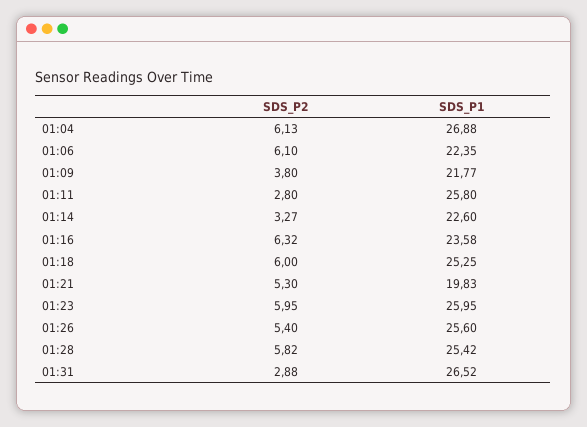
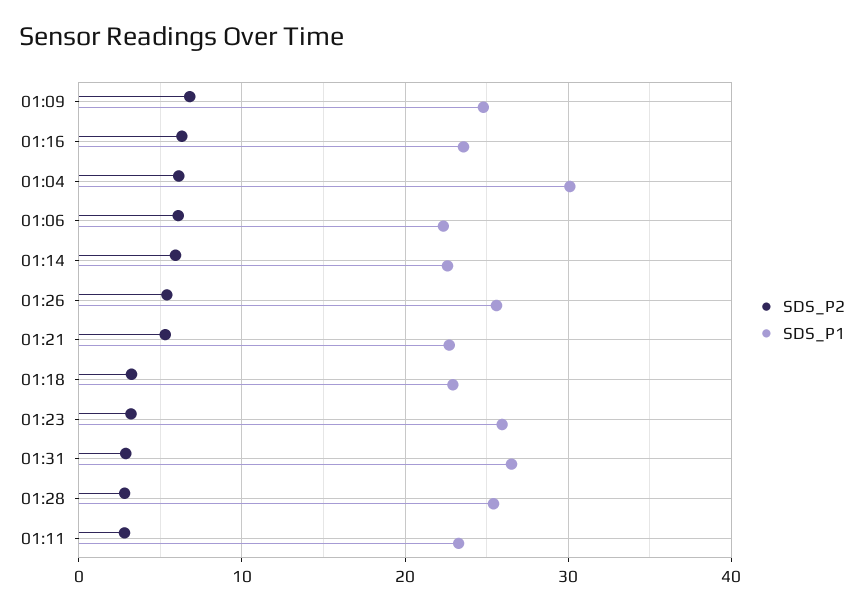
SDS_P1, 01:04: 26.88 -> 30
SDS_P2, 01:09: 3.8 -> 7
SDS_P1, 01:09: 21.77 -> 25
SDS_P1, 01:11: 25.8 -> 23
SDS_P2, 01:14: 3.27 -> 6
SDS_P2, 01:18: 6 -> 3
SDS_P1, 01:18: 25.25 -> 23
SDS_P1, 01:21: 19.83 -> 23
SDS_P2, 01:23: 5.95 -> 3
SDS_P2, 01:28: 5.82 -> 3

